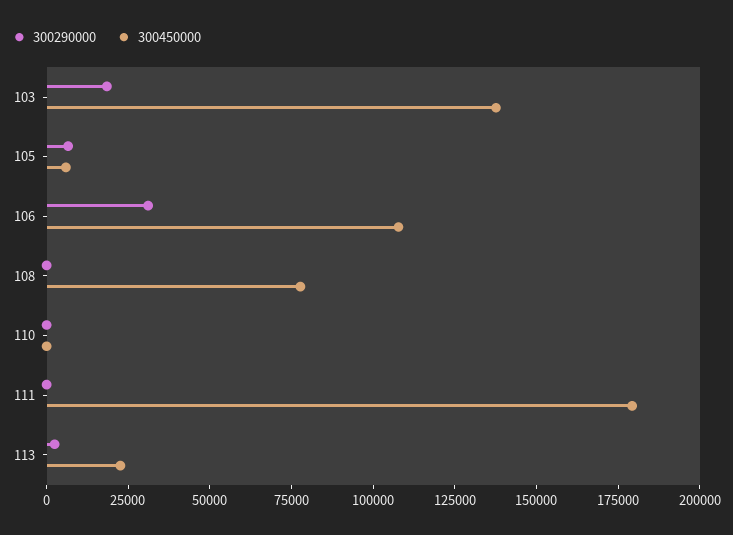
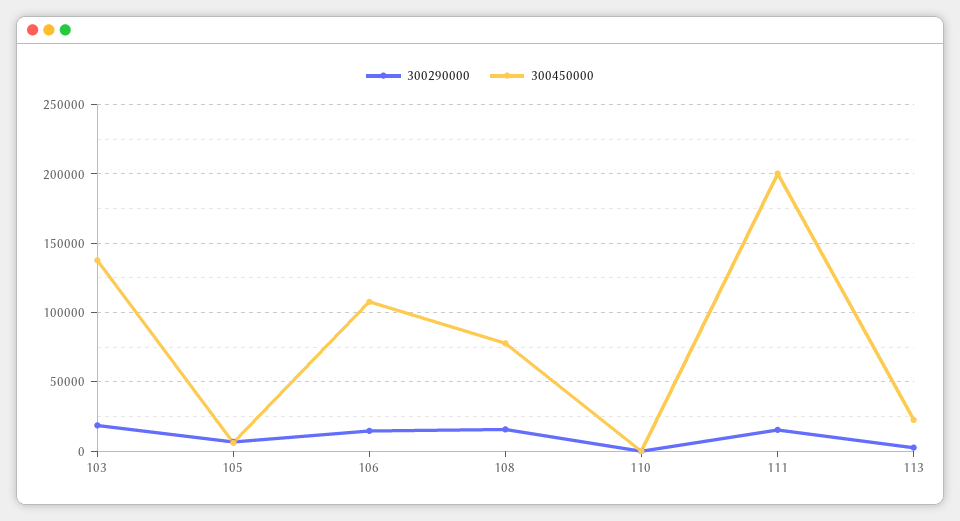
300290000, 106: 30000 -> 15000
300290000, 108: 0 -> 15000
300290000, 111: 0 -> 15000
300450000, 111: 180000 -> 200000

